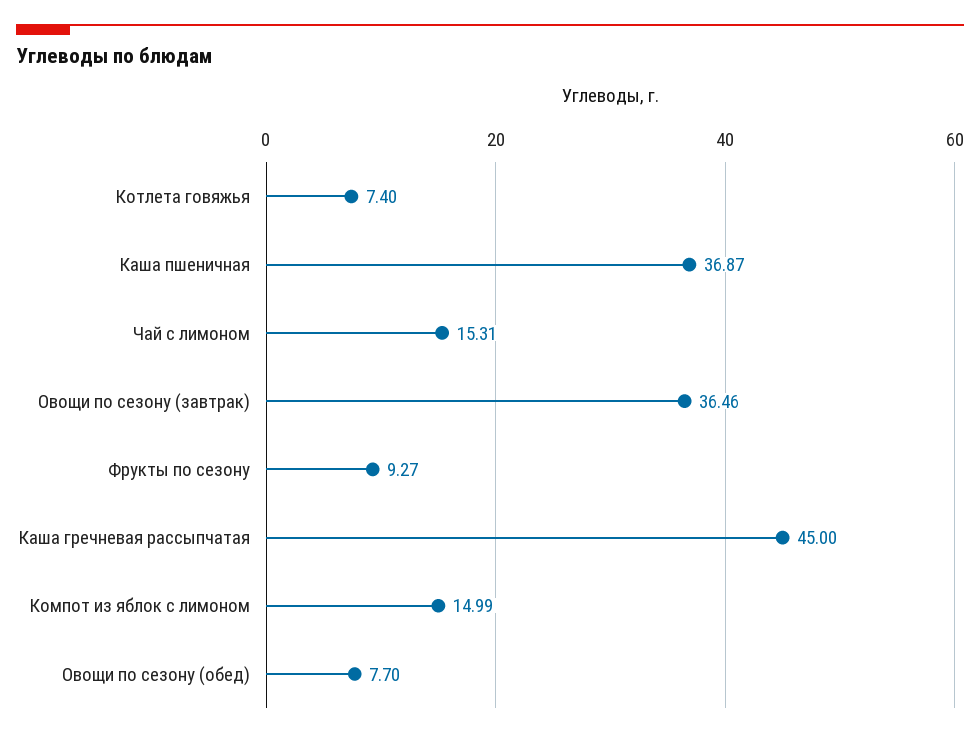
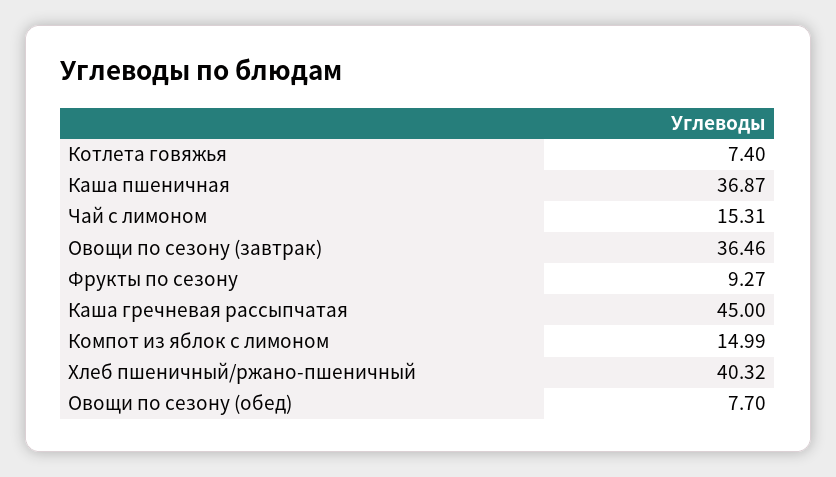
Хлеб пшеничный/ржано-пшеничный: none -> 40.32

